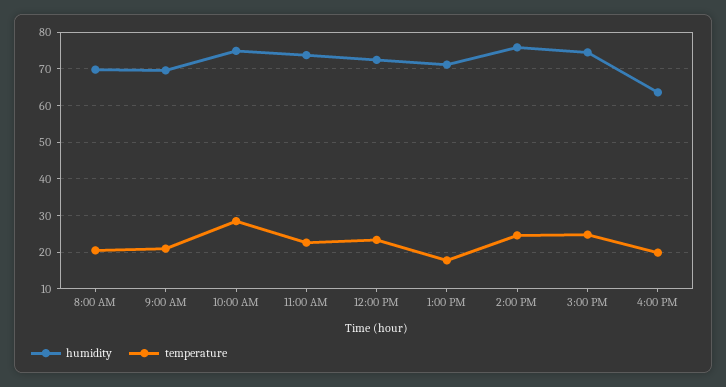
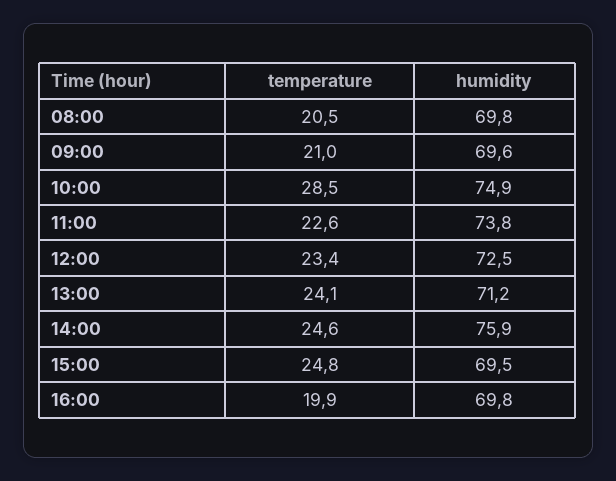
temperature, 1:00 PM: 18 -> 24.1
humidity, 3:00 PM: 74 -> 69.5
humidity, 4:00 PM: 64 -> 69.8

